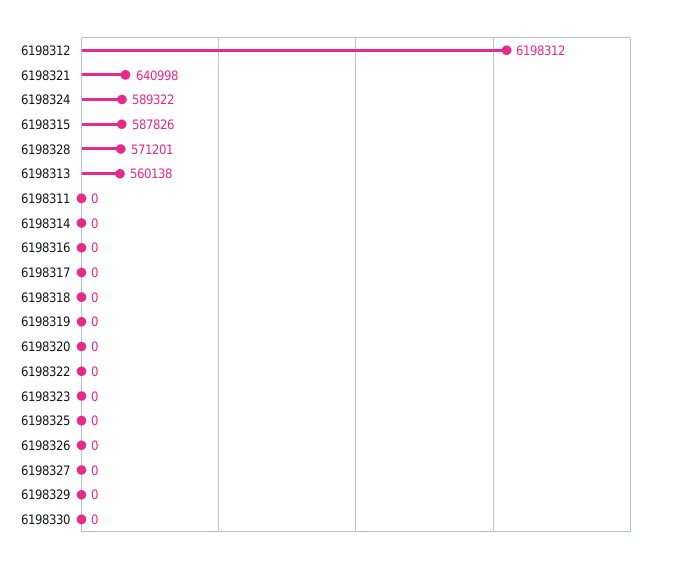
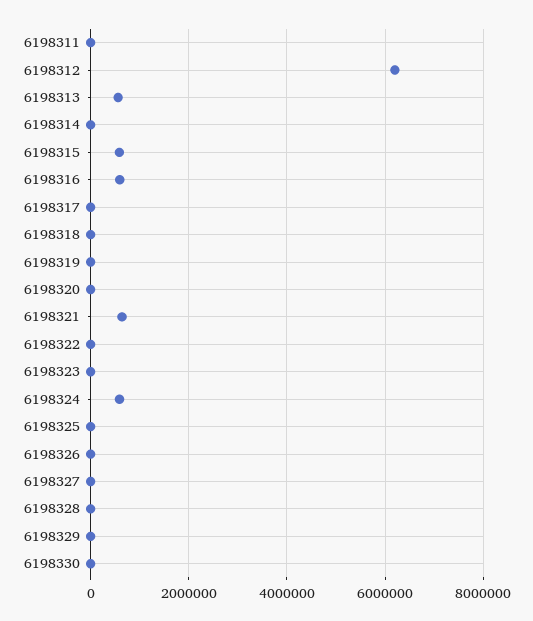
6198328: 571201 -> 0
6198316: 0 -> 600000

